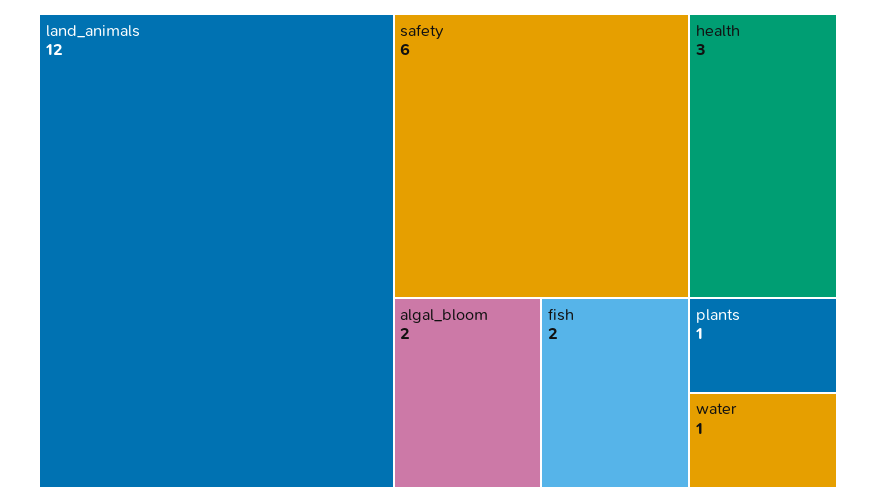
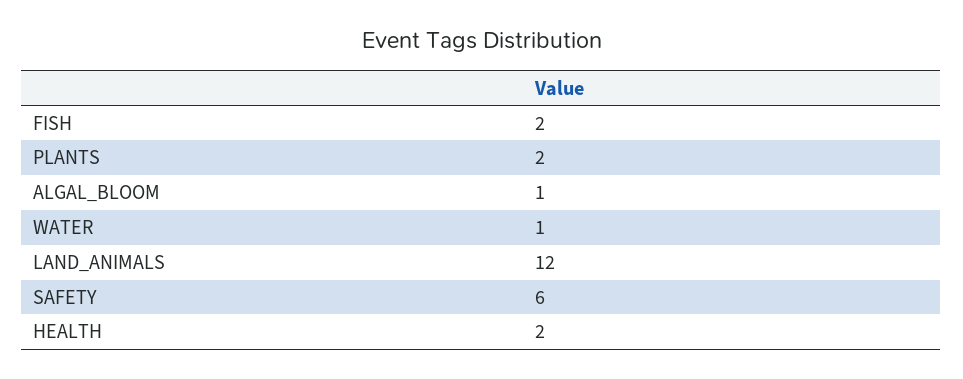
health: 3 -> 2
algal_bloom: 2 -> 1
plants: 1 -> 2

